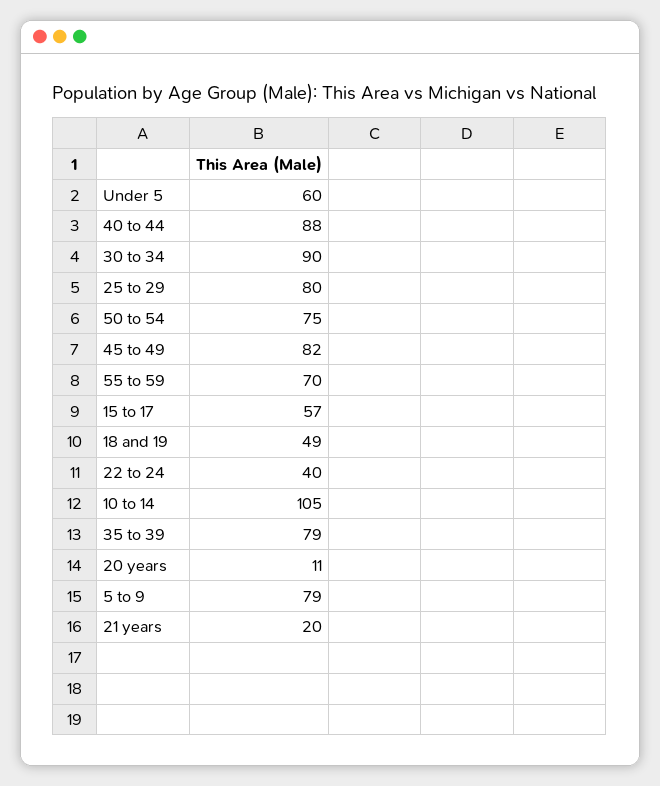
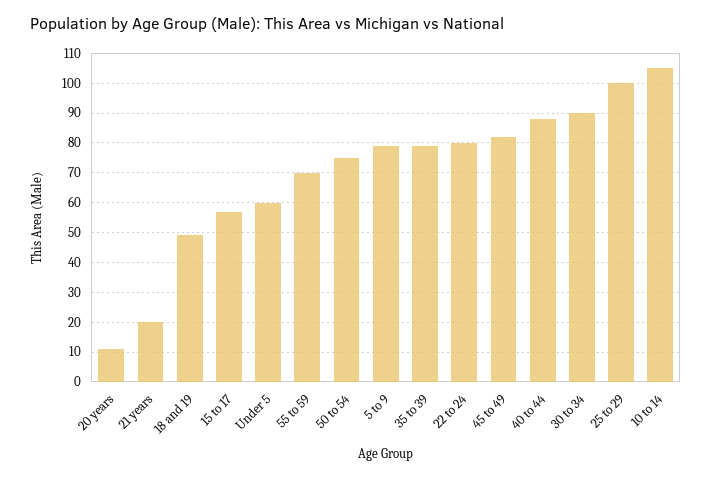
25 to 29: 80 -> 100
22 to 24: 40 -> 80

